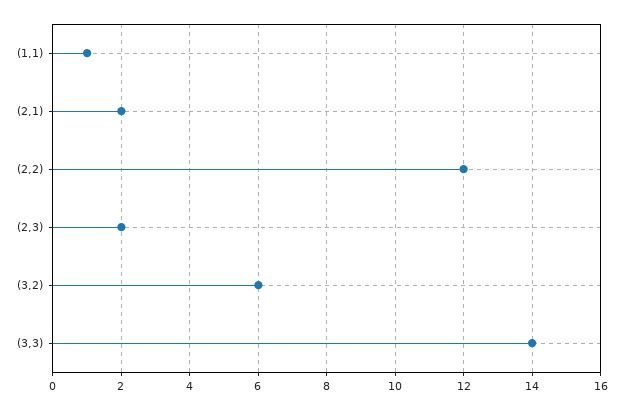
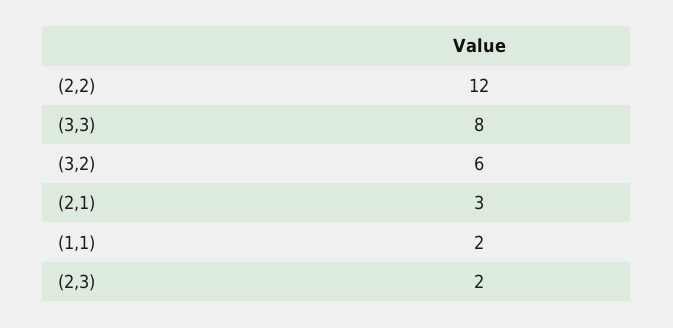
(1,1): 1 -> 2
(2,1): 2 -> 3
(3,3): 14 -> 8

